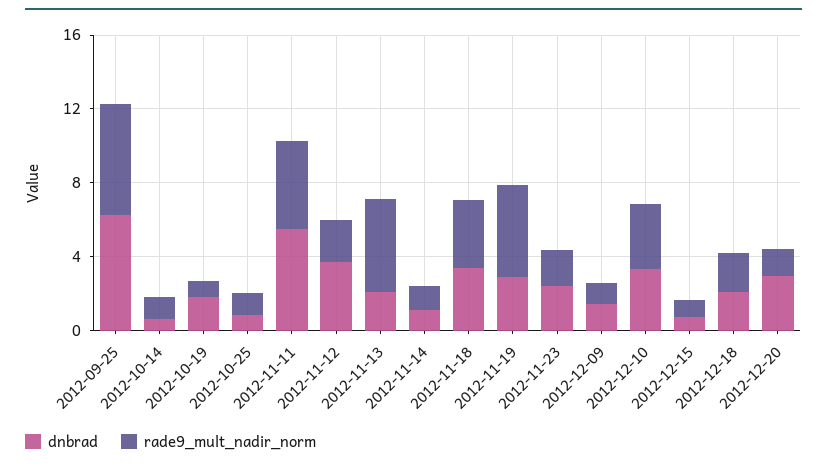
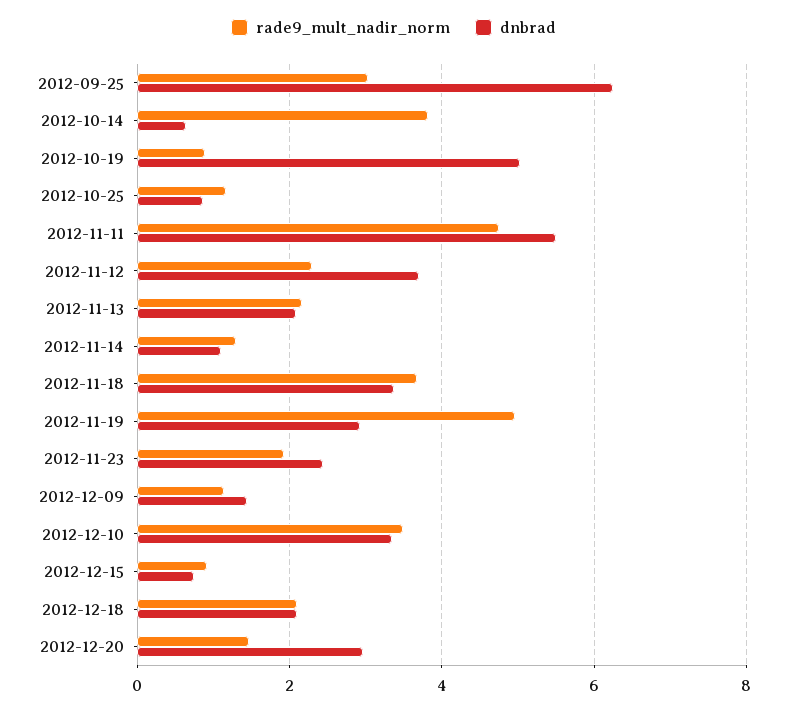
rade9_mult_nadir_norm, 2012-09-25: 6 -> 3
rade9_mult_nadir_norm, 2012-10-14: 1 -> 3.8
dnbrad, 2012-10-19: 2 -> 5
rade9_mult_nadir_norm, 2012-11-13: 5 -> 2.2

